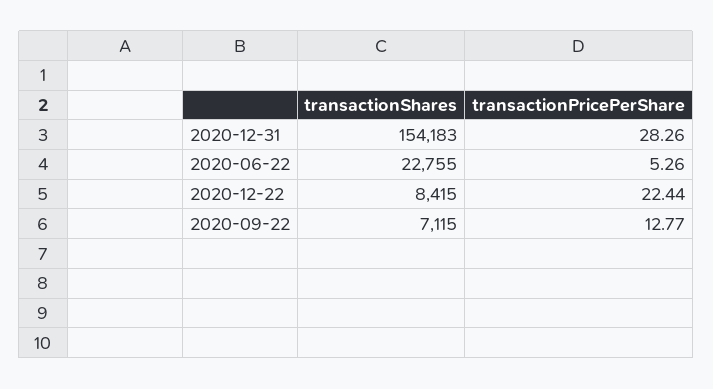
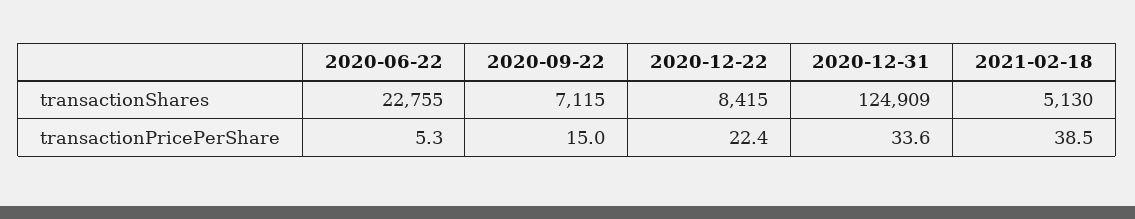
transactionShares, 2020-12-31: 154183 -> 124909
transactionPricePerShare, 2020-12-31: 28.26 -> 33.6
transactionPricePerShare, 2020-09-22: 12.77 -> 15
transactionShares, 2021-02-18: none -> 5130
transactionPricePerShare, 2021-02-18: none -> 38.5

